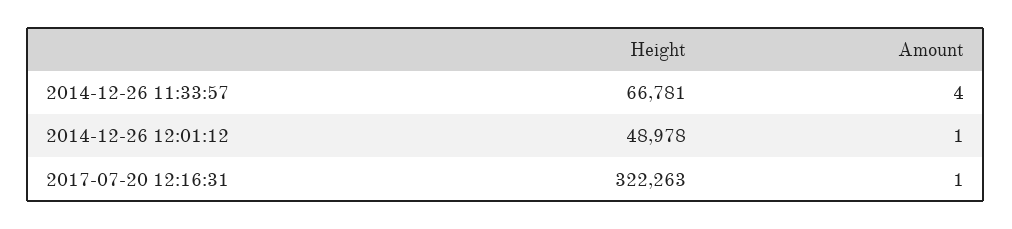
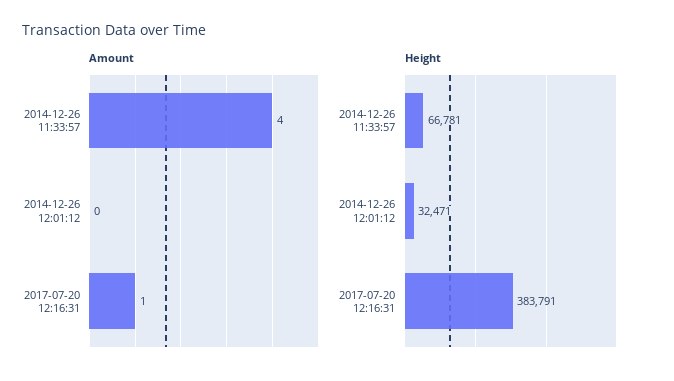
Height, 2014-12-26 12:01:12: 48978 -> 32471
Amount, 2014-12-26 12:01:12: 1 -> 0
Height, 2017-07-20 12:16:31: 322263 -> 383791

